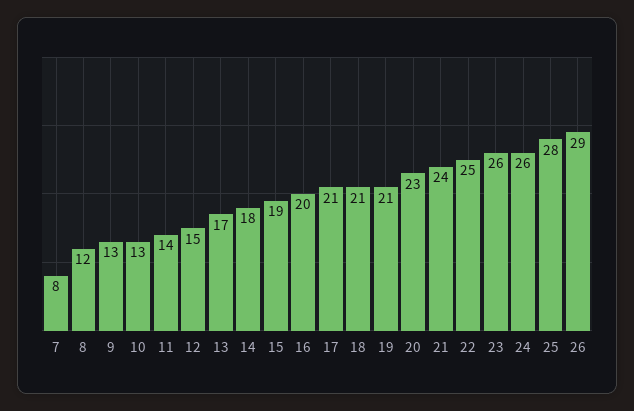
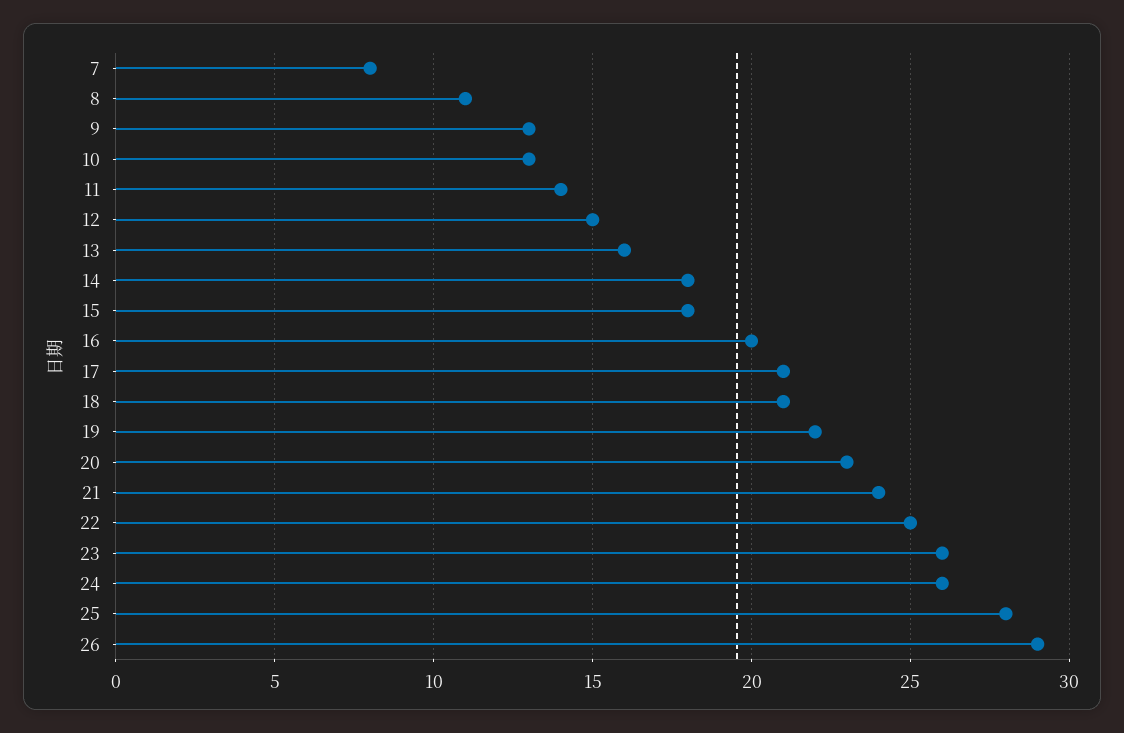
8: 12 -> 11
13: 17 -> 16
15: 19 -> 18
19: 21 -> 22

